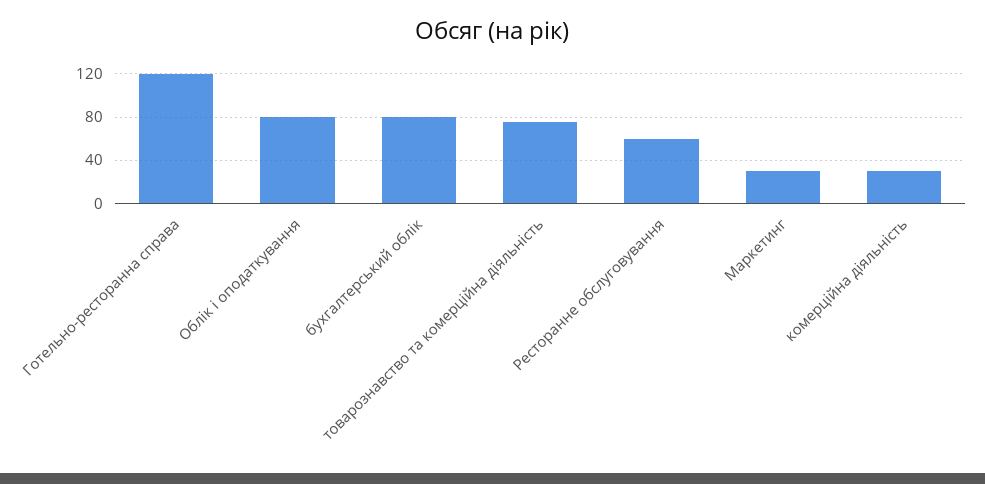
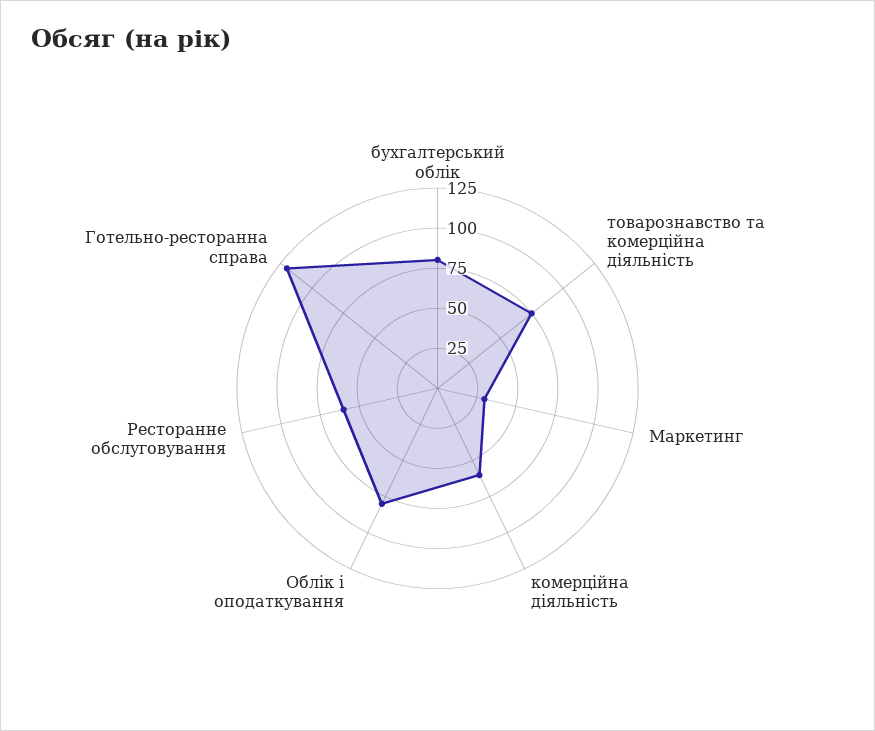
комерційна діяльність: 30 -> 60

